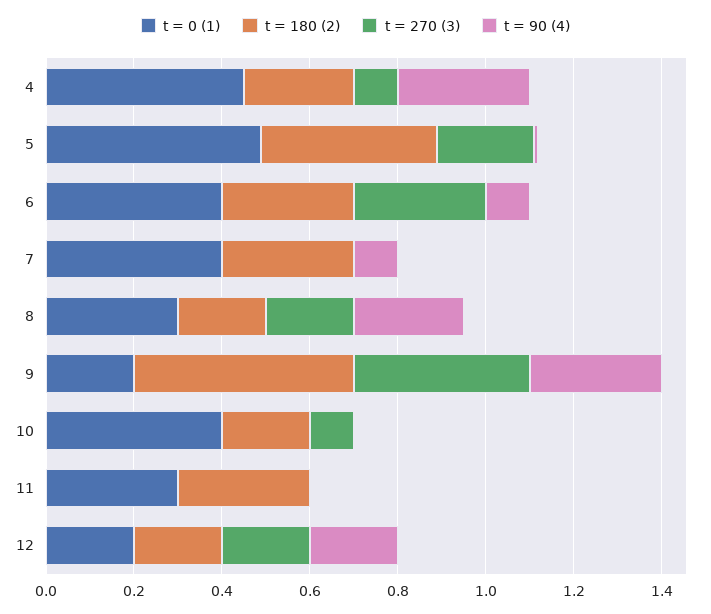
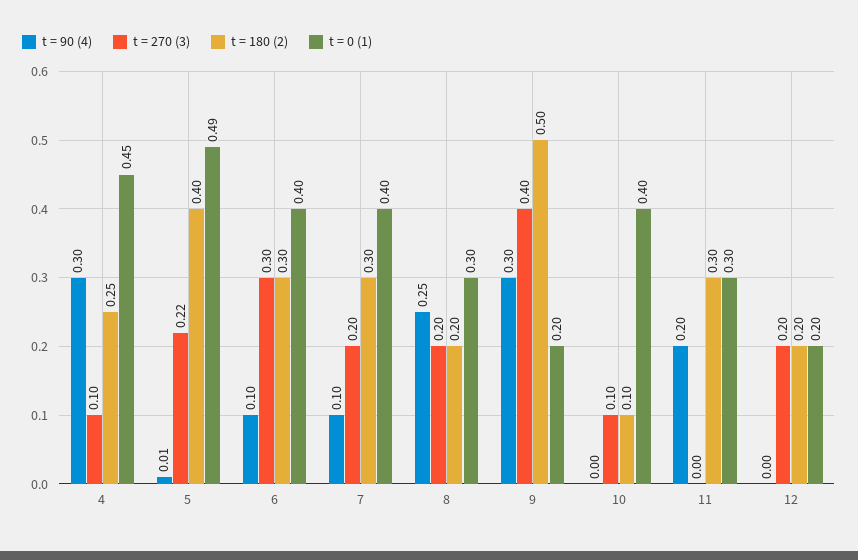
t = 270 (3), 7: 0 -> 0.2
t = 180 (2), 10: 0.2 -> 0.1
t = 90 (4), 11: 0 -> 0.2
t = 90 (4), 12: 0.2 -> 0

